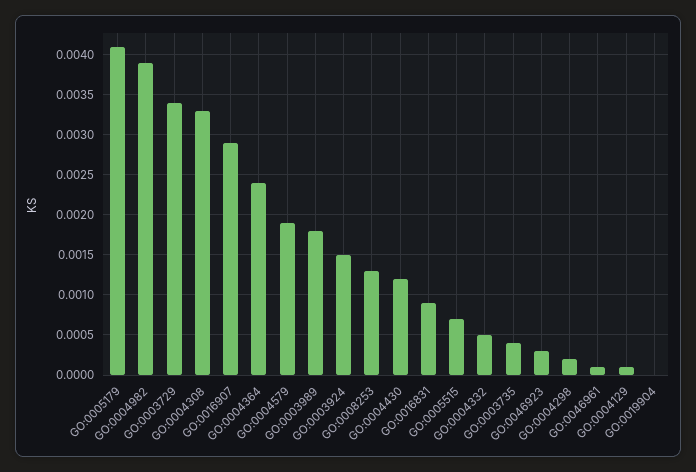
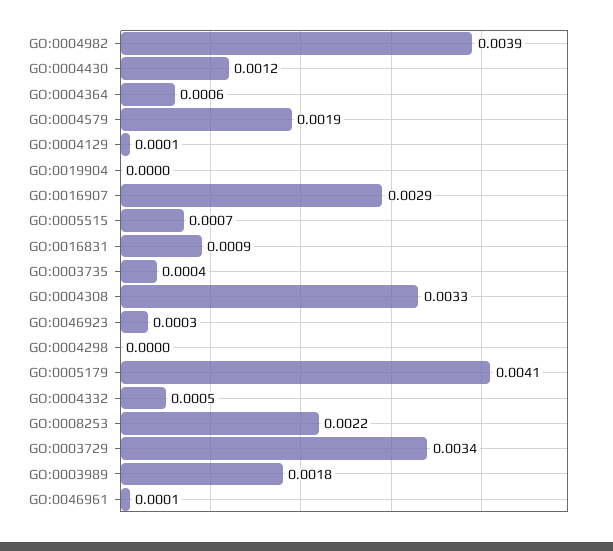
GO:0004364: 0.0024 -> 0.0006
GO:0003924: 0.0015 -> none
GO:0008253: 0.0013 -> 0.0022
GO:0004298: 0.0002 -> 0

